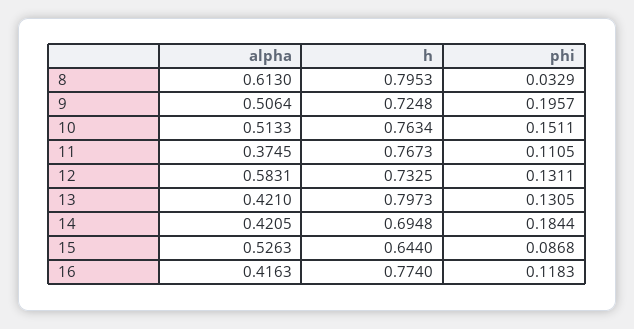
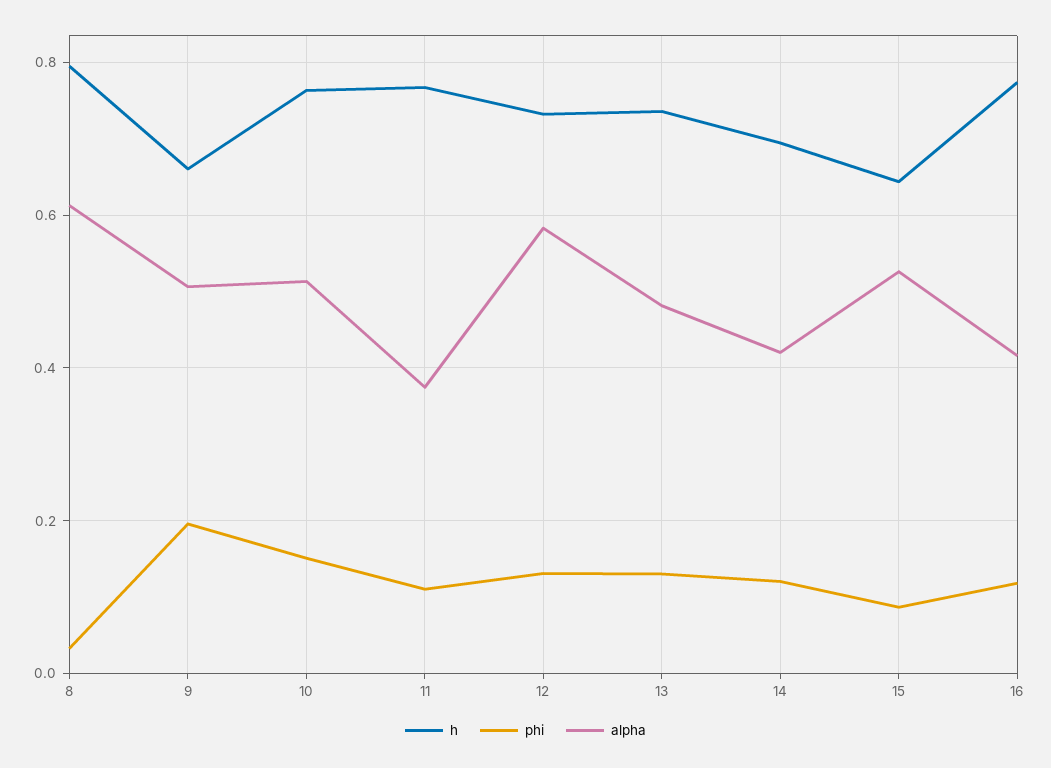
h, 9: 0.7248 -> 0.66
alpha, 13: 0.421 -> 0.48
h, 13: 0.7973 -> 0.74
phi, 14: 0.1844 -> 0.12

